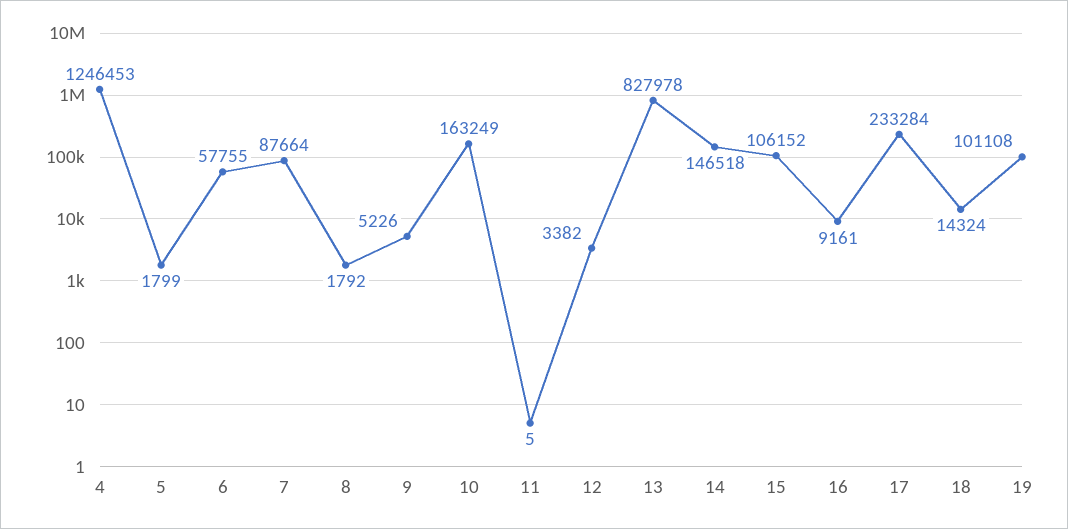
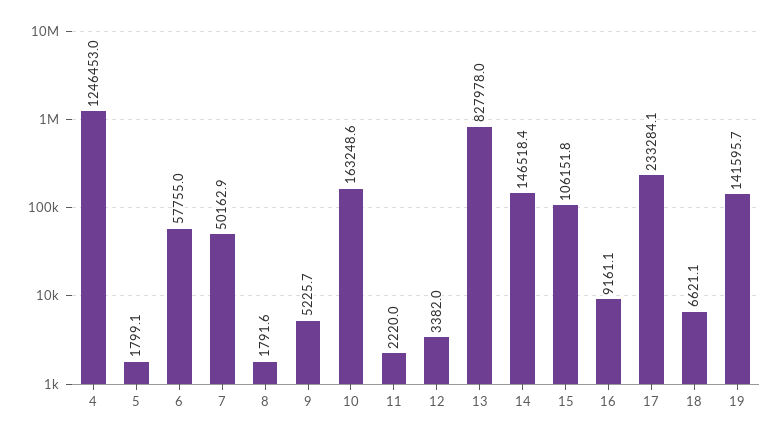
7: 87664 -> 50162.9
11: 5 -> 2220
18: 14324 -> 6621.1
19: 101108 -> 141595.7

